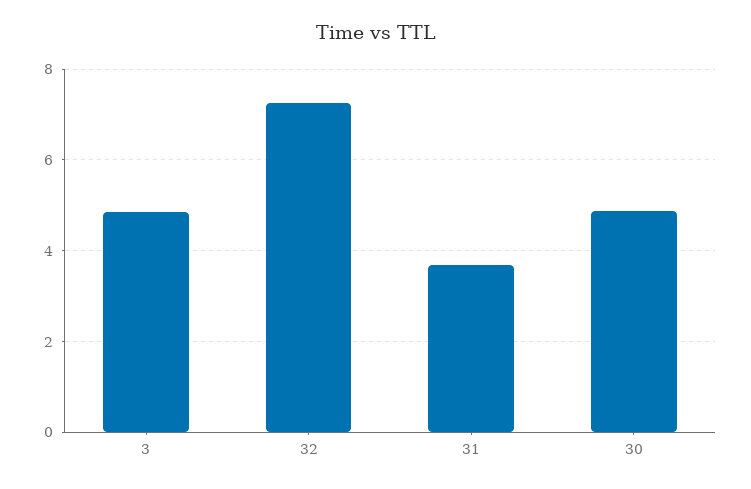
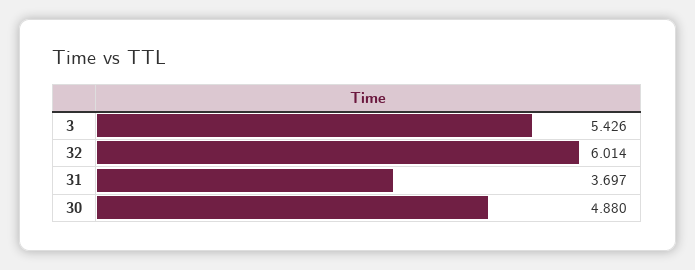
3: 4.8 -> 5.426
32: 7.2 -> 6.014

